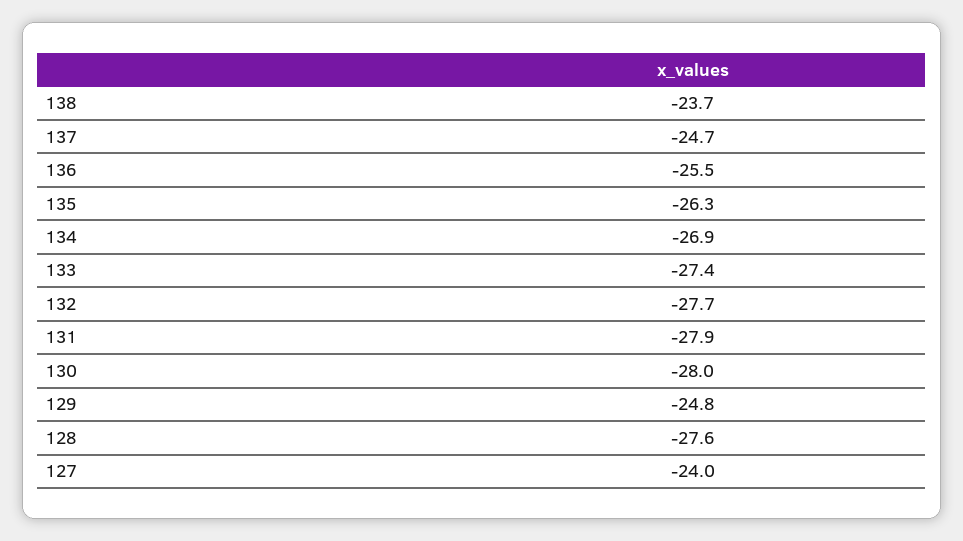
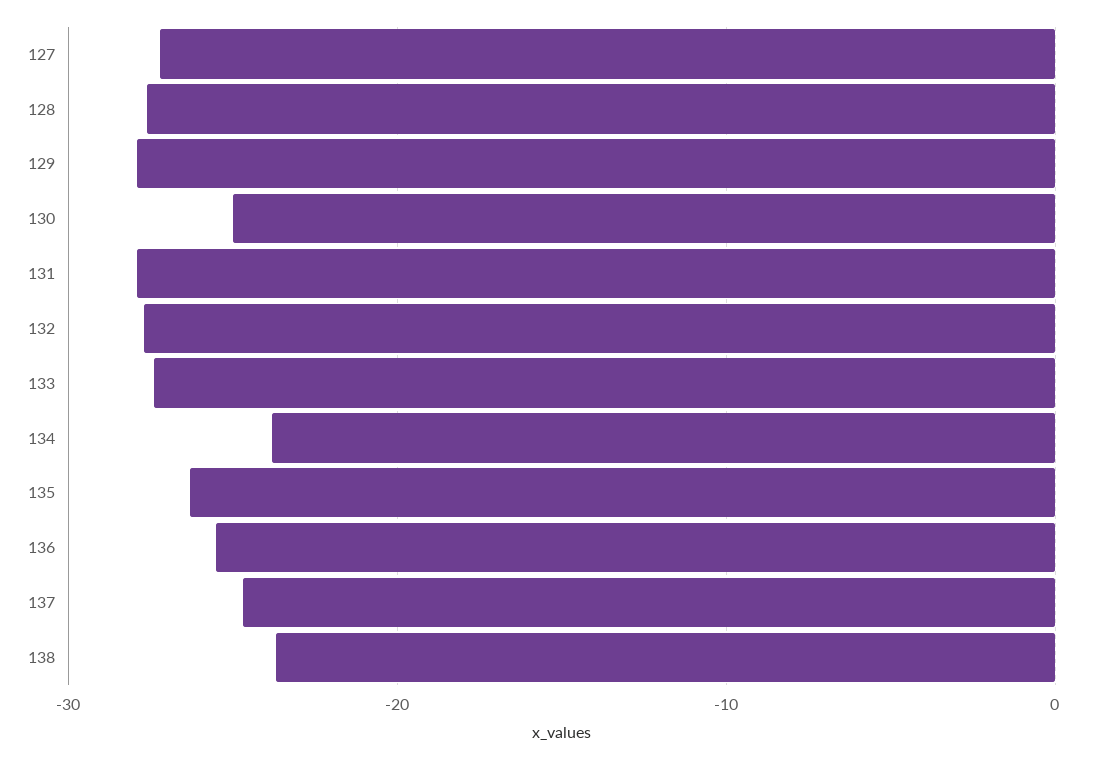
134: -26.9 -> -24
130: -28 -> -25
129: -24.8 -> -28
127: -24 -> -27

